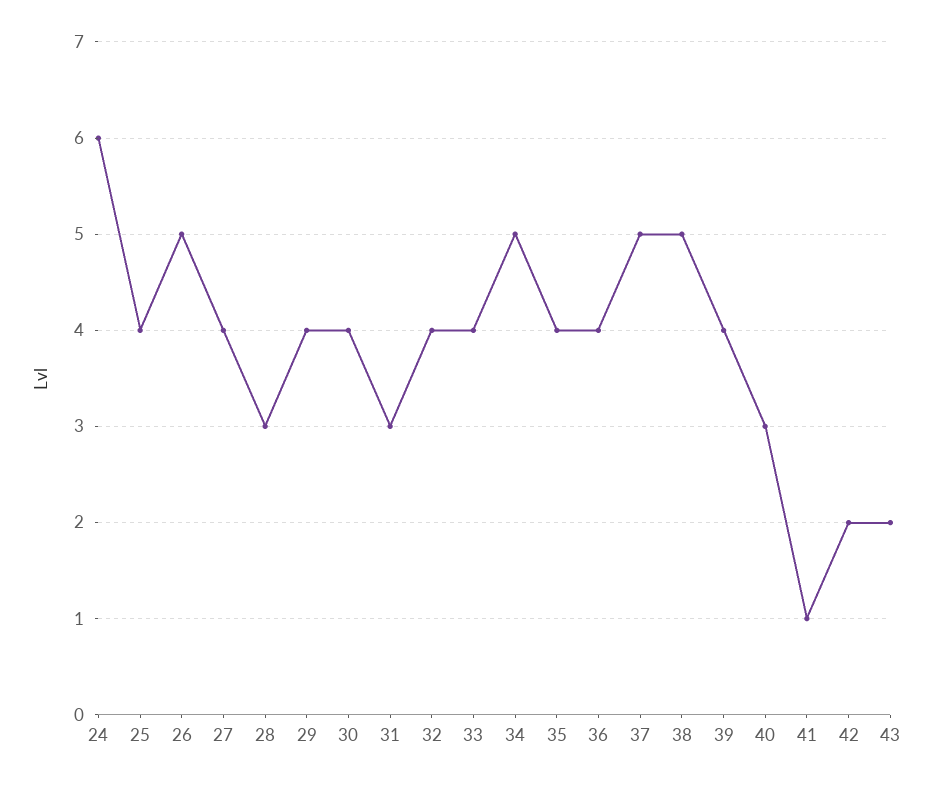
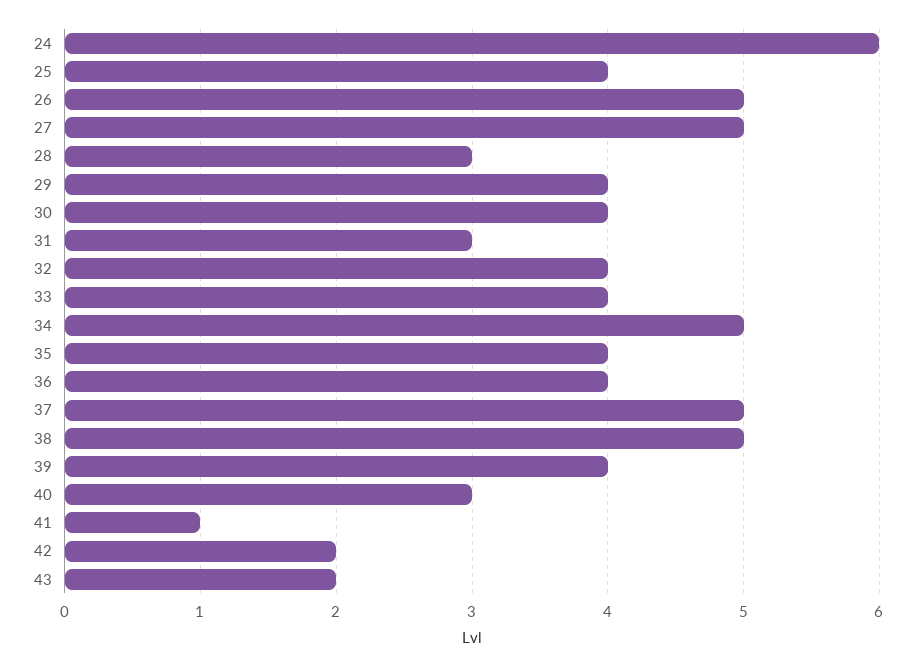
27: 4 -> 5

